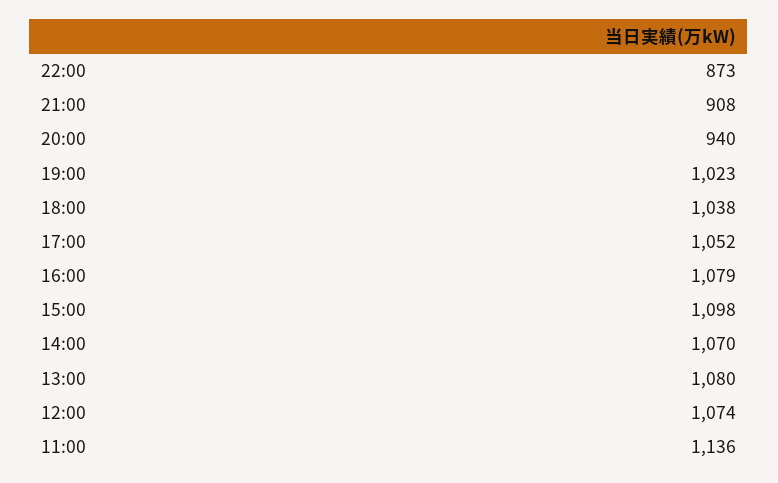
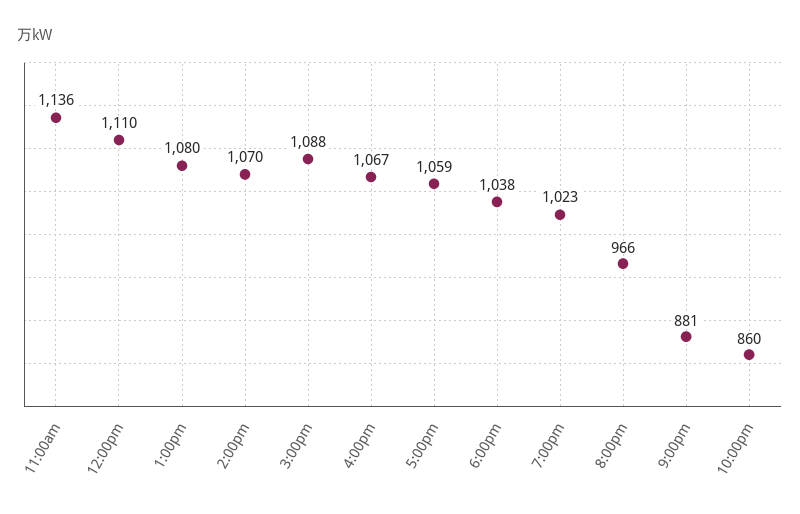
22:00: 873 -> 860
21:00: 908 -> 881
20:00: 940 -> 966
17:00: 1052 -> 1059
16:00: 1079 -> 1067
15:00: 1098 -> 1088
12:00: 1074 -> 1110

